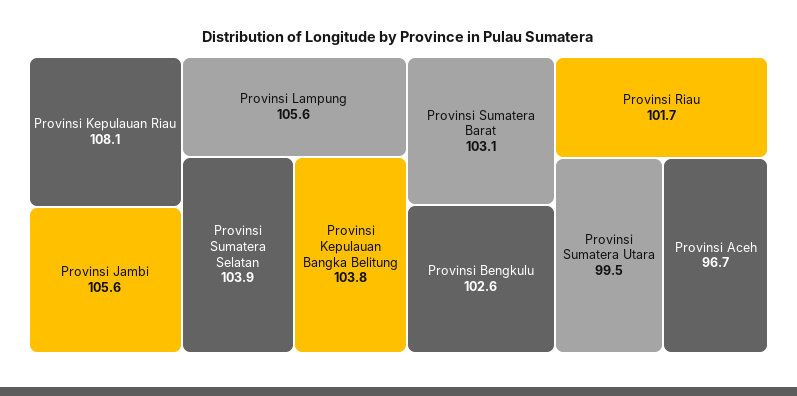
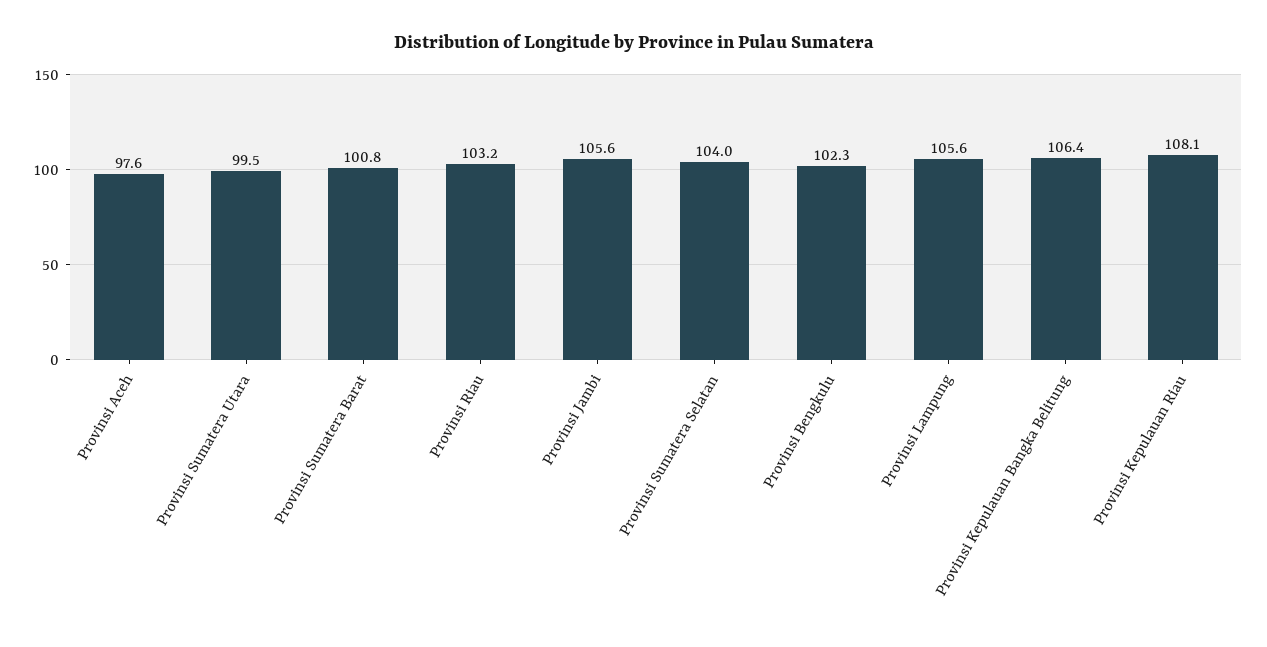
Provinsi Sumatera Selatan: 103.9 -> 104
Provinsi Kepulauan Bangka Belitung: 103.8 -> 106.4
Provinsi Sumatera Barat: 103.1 -> 100.8
Provinsi Bengkulu: 102.6 -> 102.3
Provinsi Riau: 101.7 -> 103.2
Provinsi Aceh: 96.7 -> 97.6

